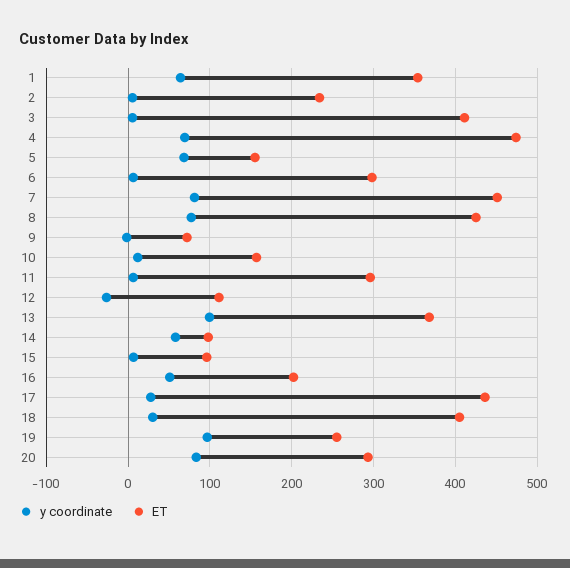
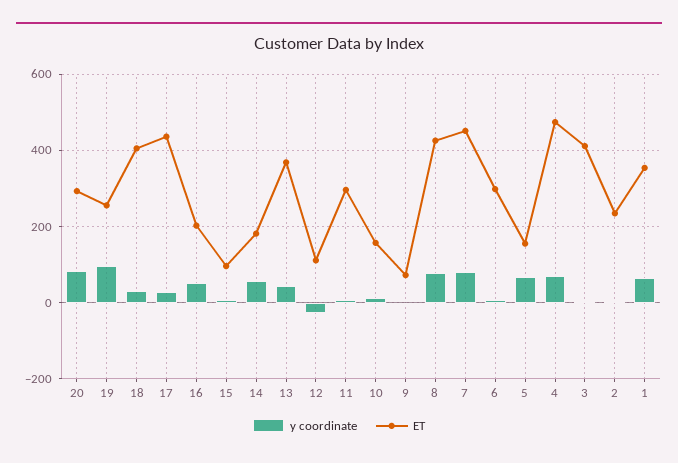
y coordinate, 13: 100 -> 40
ET, 14: 100 -> 180

